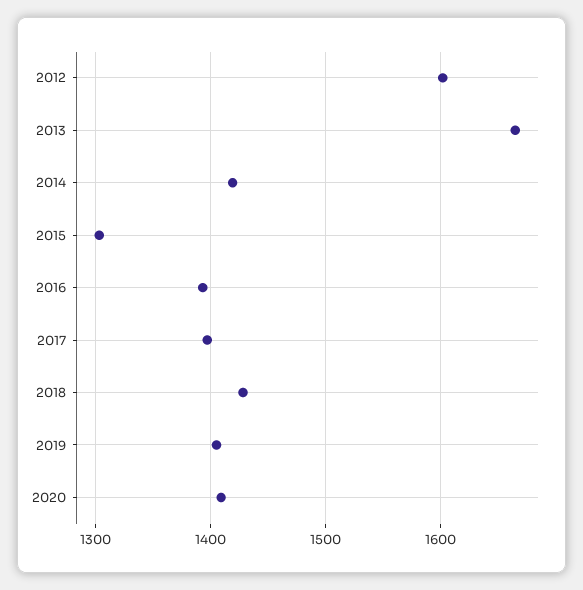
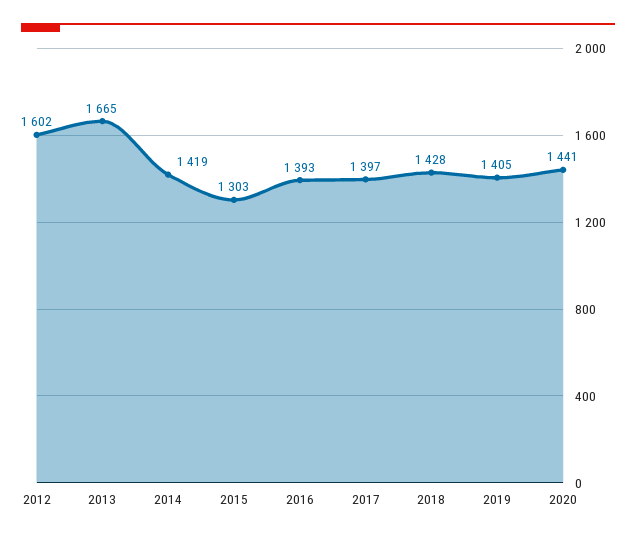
2020: 1410 -> 1441

